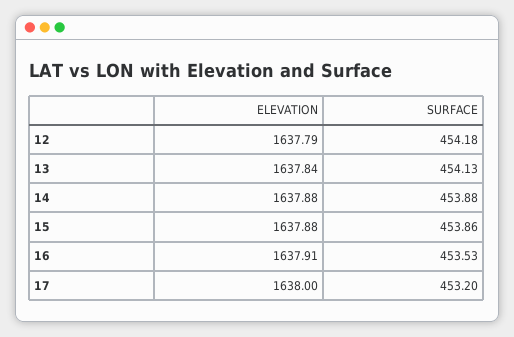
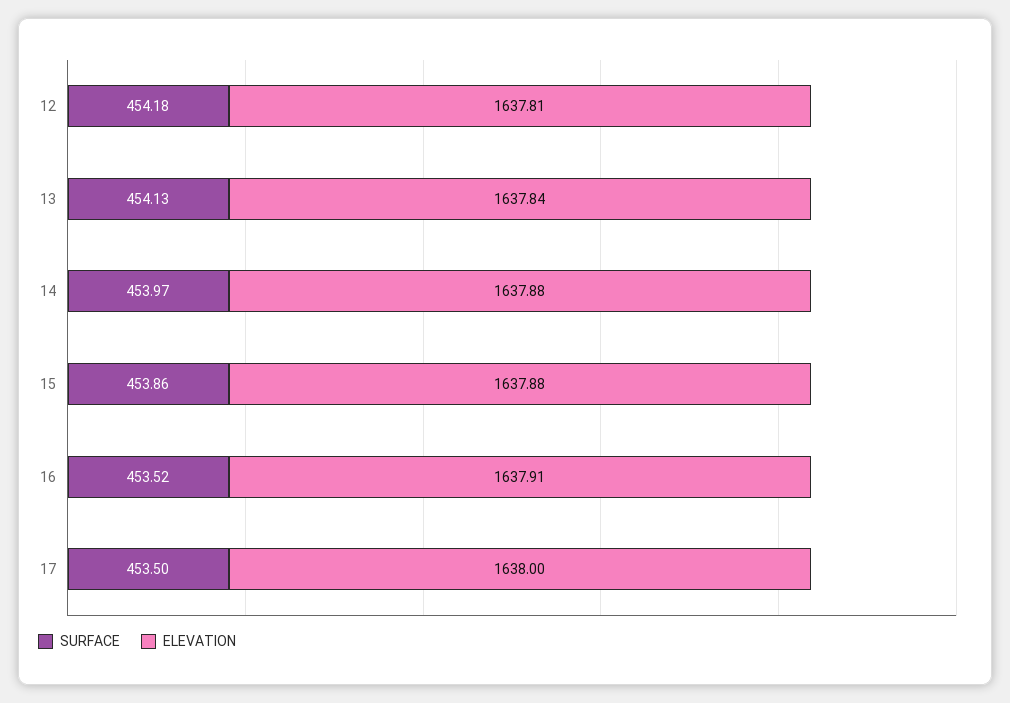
ELEVATION, 12: 1637.79 -> 1637.81
SURFACE, 14: 453.88 -> 453.97
SURFACE, 16: 453.53 -> 453.52
SURFACE, 17: 453.2 -> 453.5

